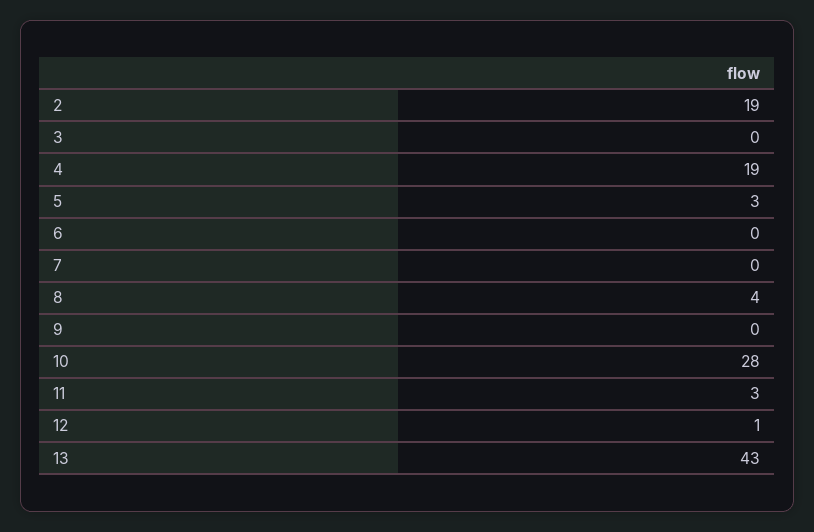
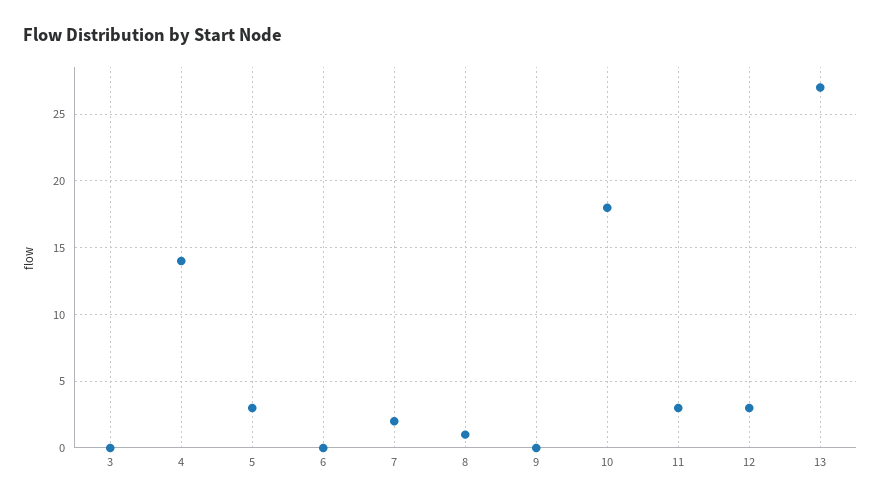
2: 19 -> none
4: 19 -> 14
7: 0 -> 2
8: 4 -> 1
10: 28 -> 18
12: 1 -> 3
13: 43 -> 27

